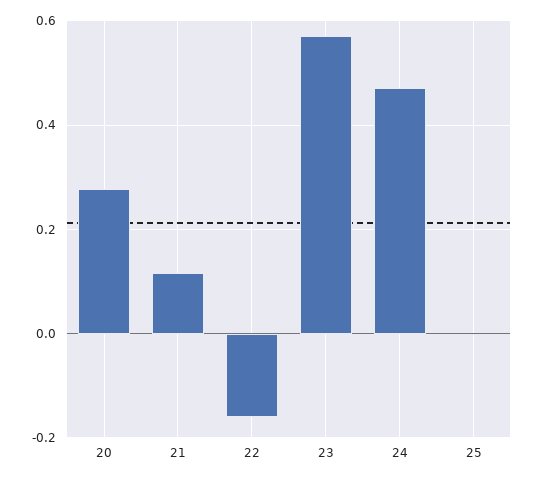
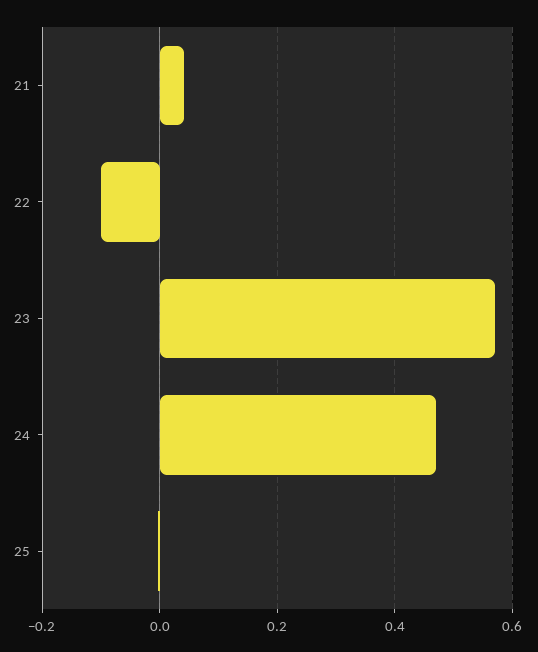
20: 0.28 -> none
21: 0.12 -> 0.04
22: -0.16 -> -0.1

